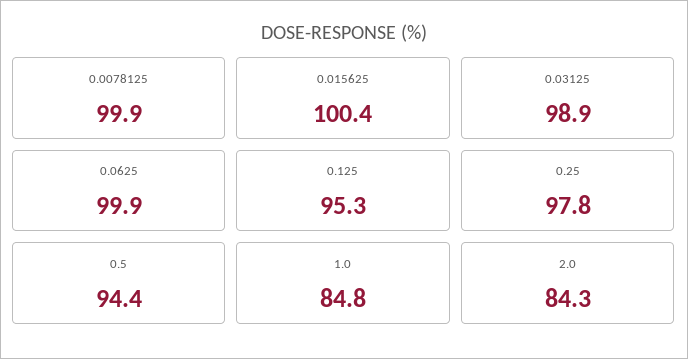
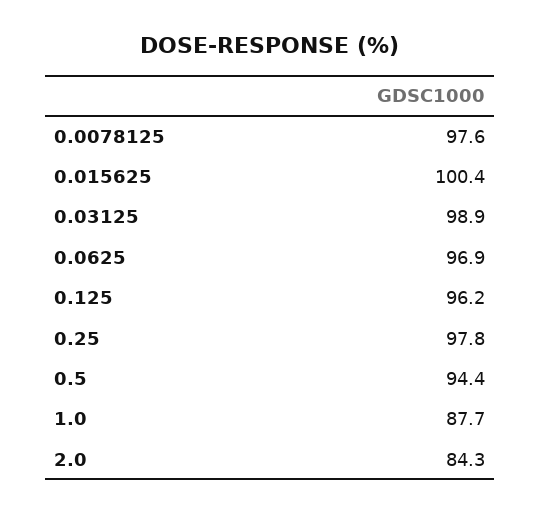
0.0078125: 99.9 -> 97.6
0.0625: 99.9 -> 96.9
0.125: 95.3 -> 96.2
1.0: 84.8 -> 87.7

